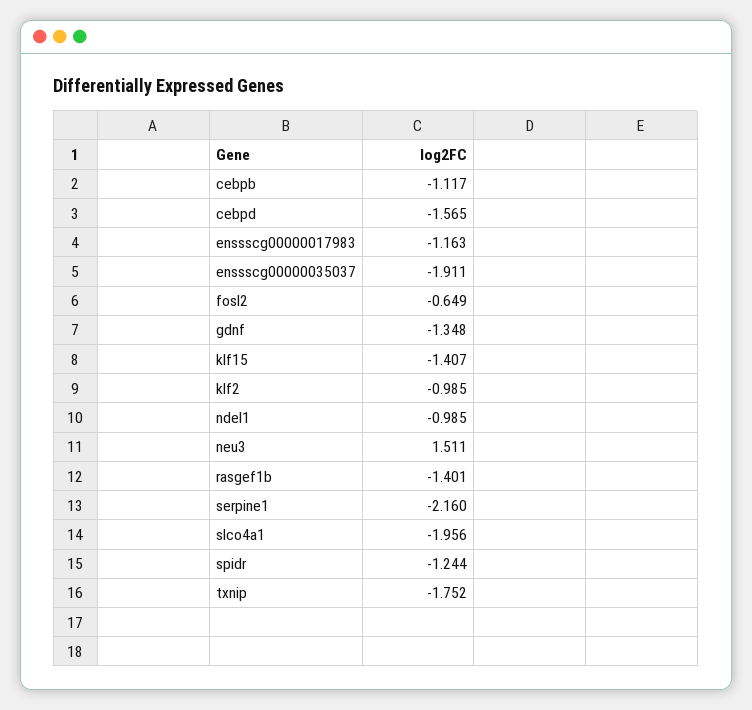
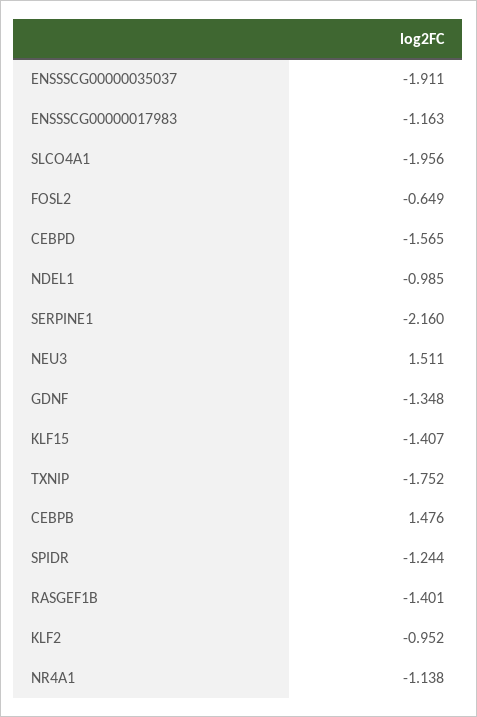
cebpb: -1.117 -> 1.476
klf2: -0.985 -> -0.952
NR4A1: none -> -1.138

